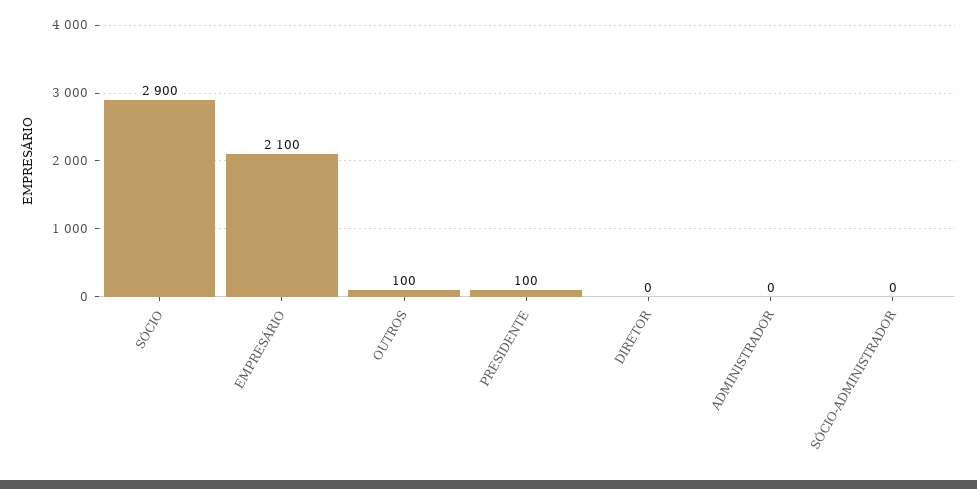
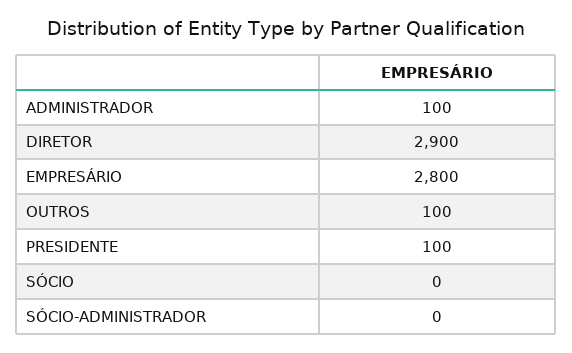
SÓCIO: 2900 -> 0
EMPRESÁRIO: 2100 -> 2800
DIRETOR: 0 -> 2900
ADMINISTRADOR: 0 -> 100

